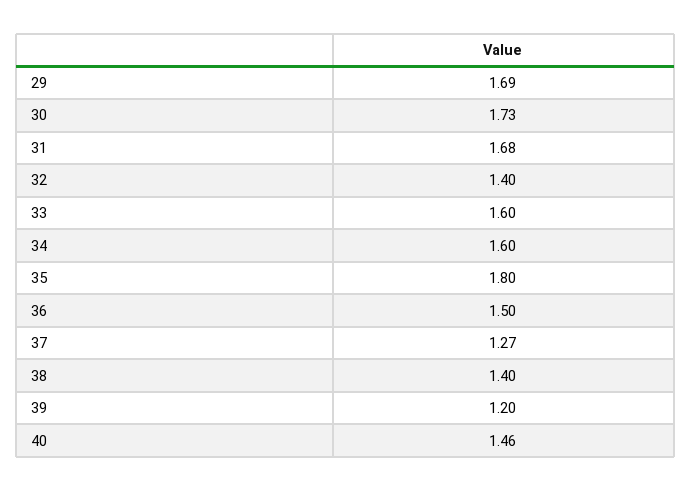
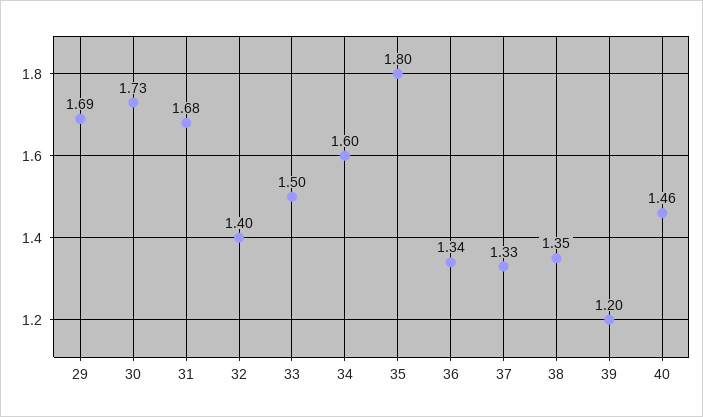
33: 1.6 -> 1.5
36: 1.5 -> 1.34
37: 1.27 -> 1.33
38: 1.4 -> 1.35

